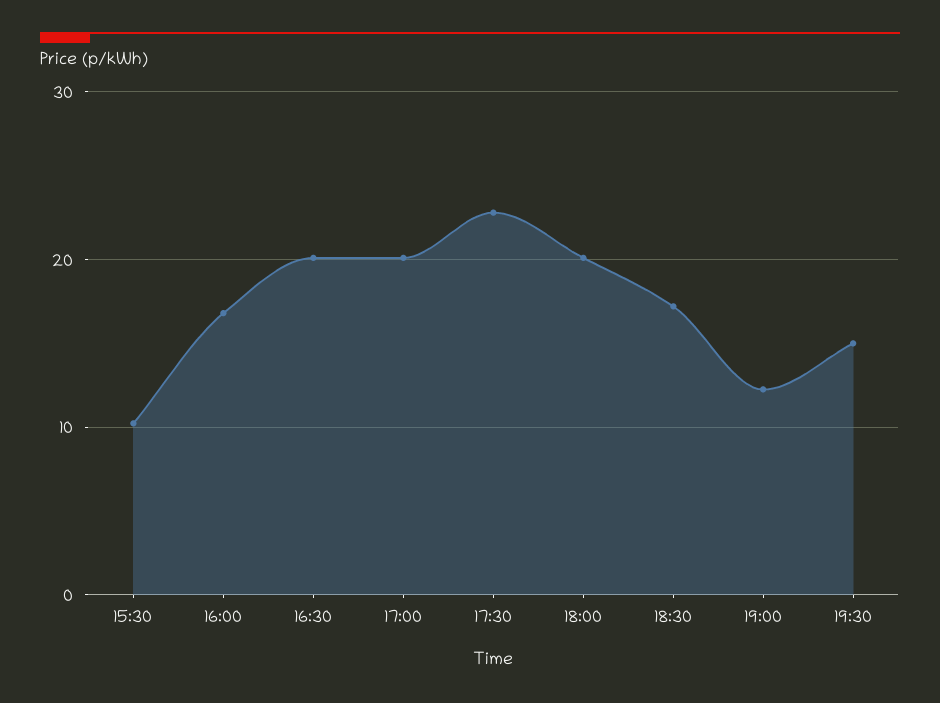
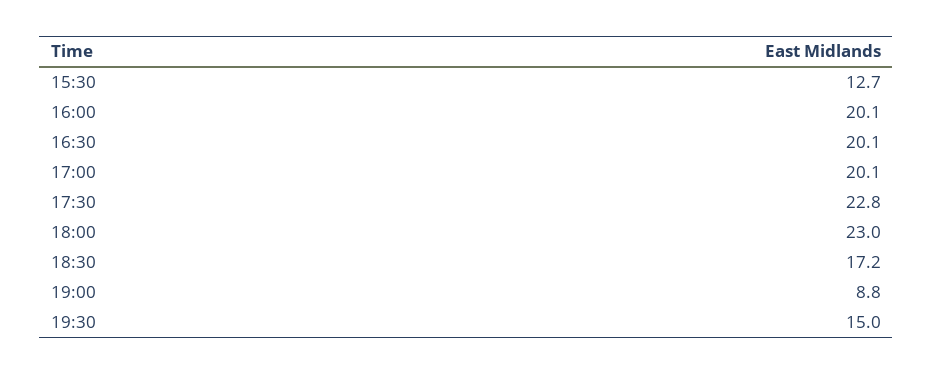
15:30: 10 -> 12.7
16:00: 17 -> 20.1
18:00: 20 -> 23
19:00: 12 -> 8.8

